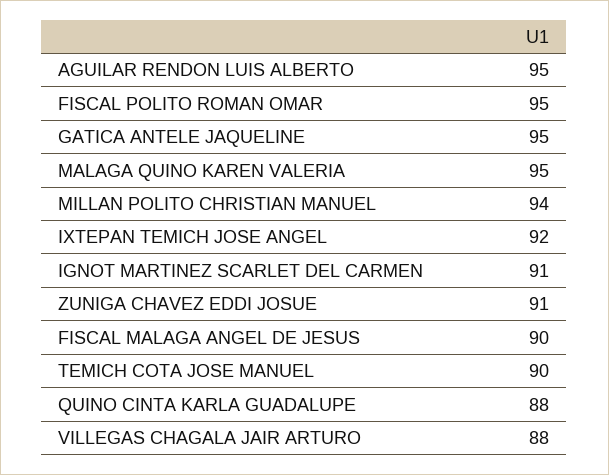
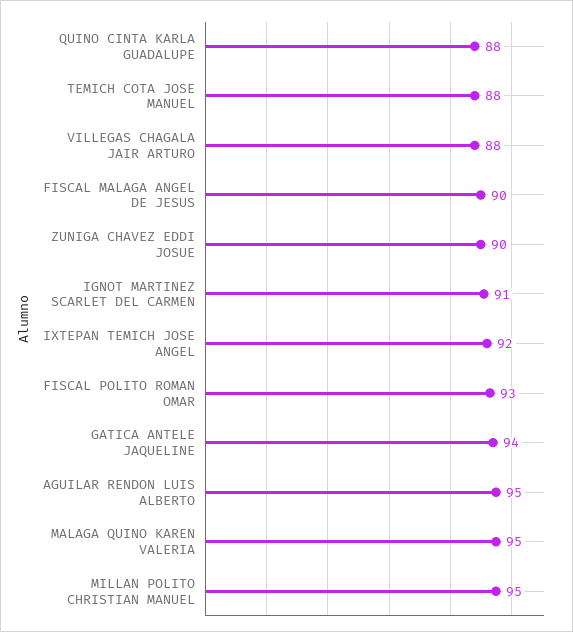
FISCAL POLITO ROMAN OMAR: 95 -> 93
GATICA ANTELE JAQUELINE: 95 -> 94
MILLAN POLITO CHRISTIAN MANUEL: 94 -> 95
ZUNIGA CHAVEZ EDDI JOSUE: 91 -> 90
TEMICH COTA JOSE MANUEL: 90 -> 88

